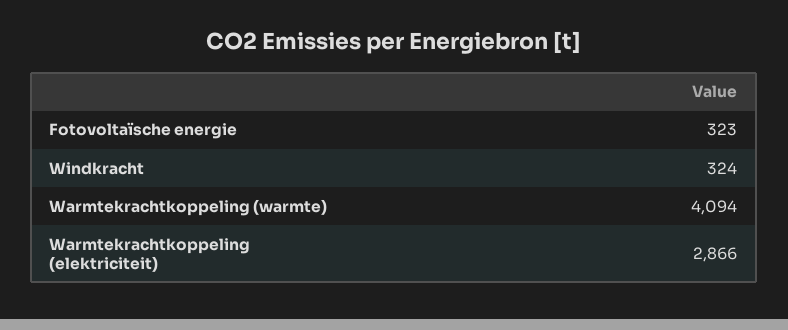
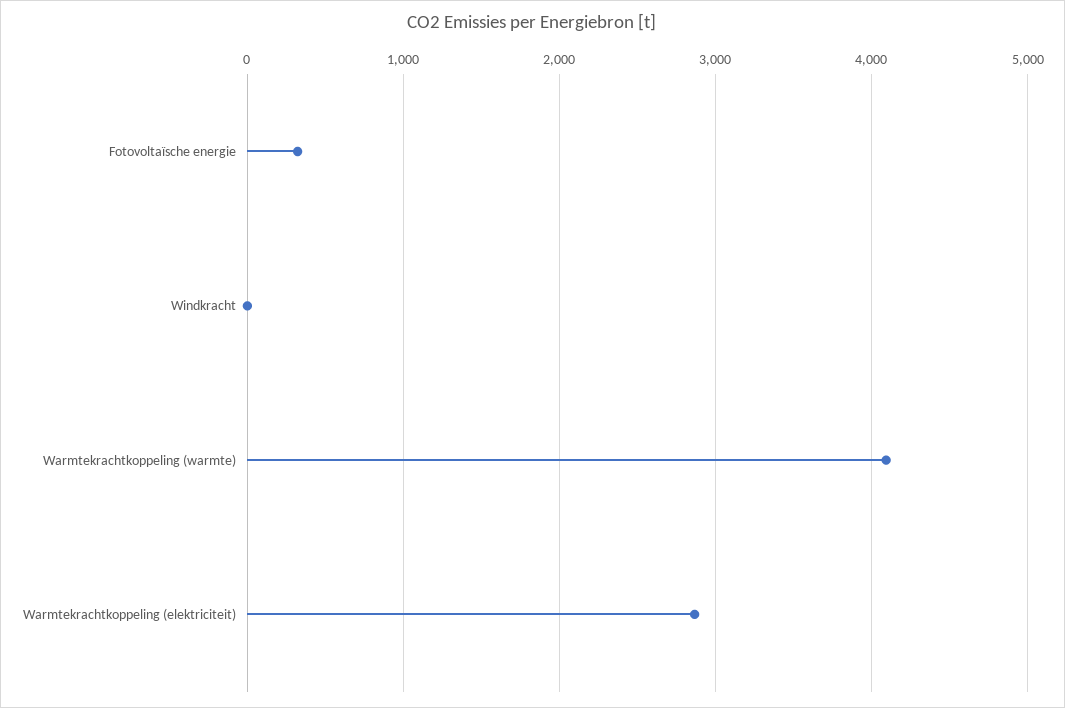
Windkracht: 324 -> 0

